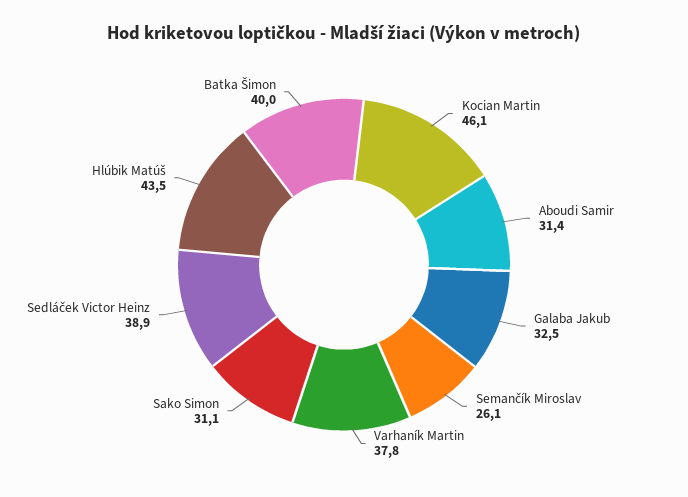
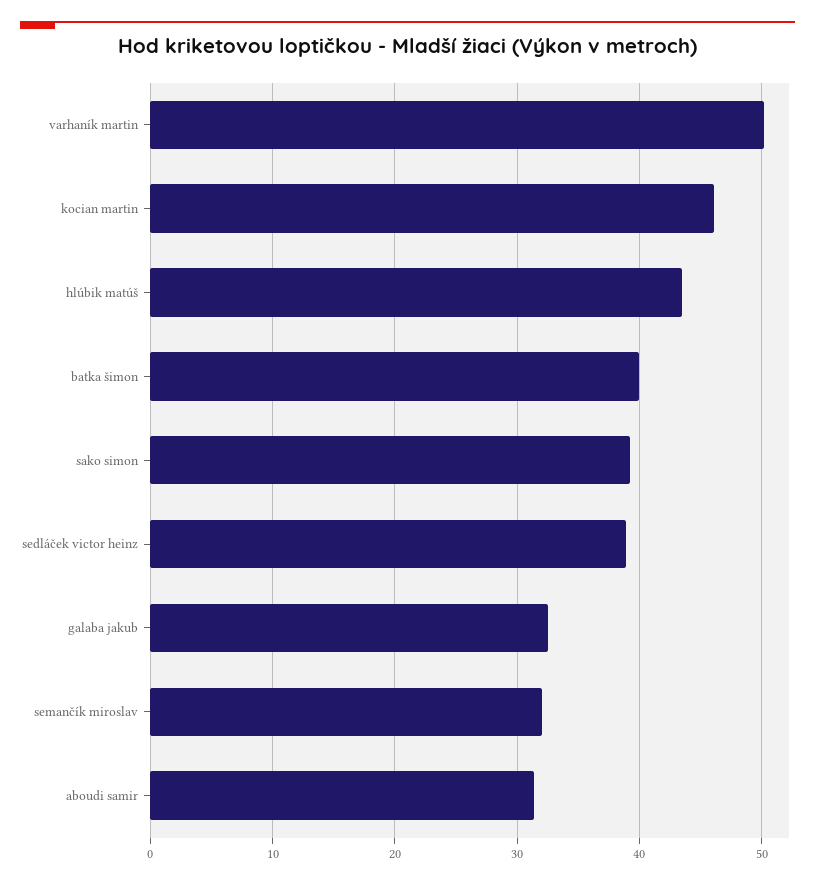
Semančík Miroslav: 26.1 -> 32
Varhaník Martin: 37.8 -> 50
Sako Simon: 31.1 -> 39

